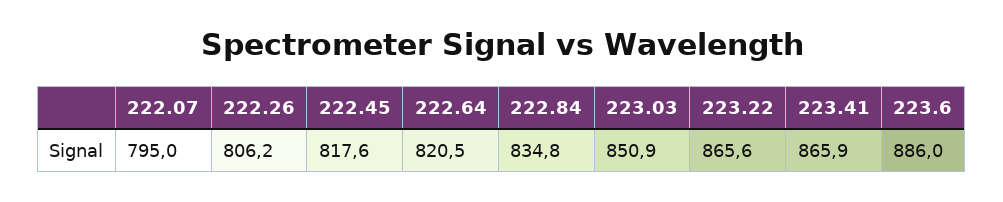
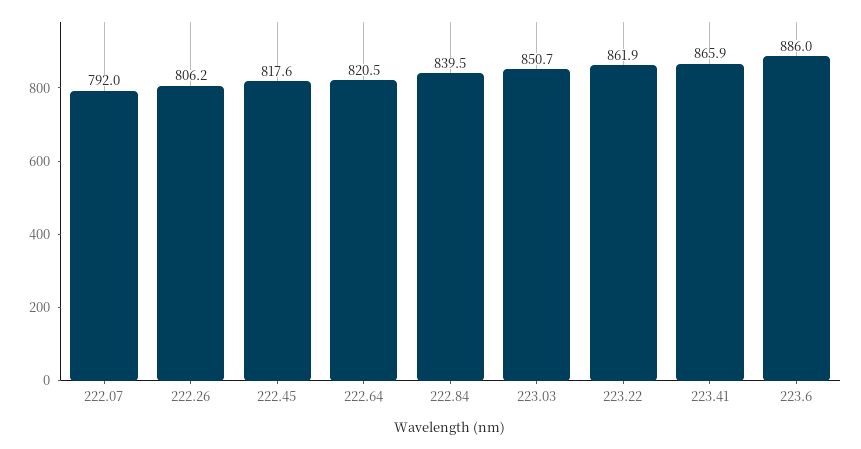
222.07: 795 -> 792
222.84: 834.8 -> 839.5
223.03: 850.9 -> 850.7
223.22: 865.6 -> 861.9

